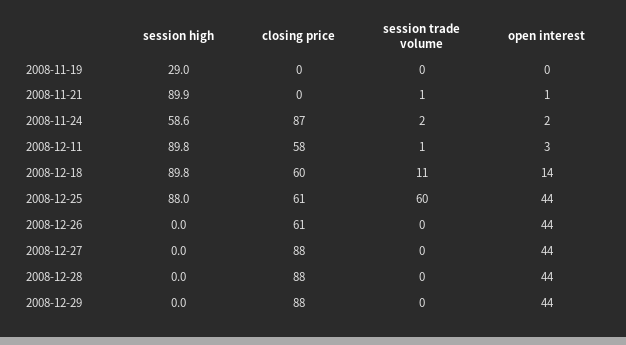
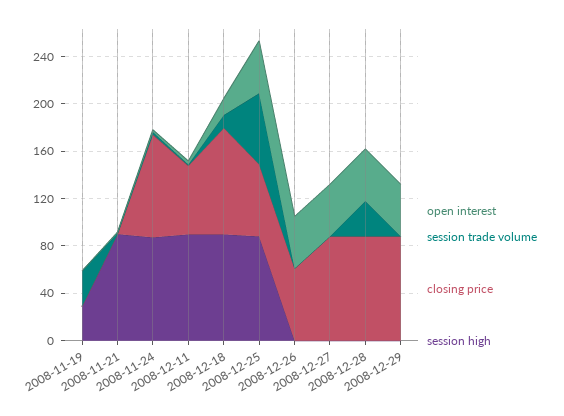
session trade volume, 2008-11-19: 0 -> 30
session high, 2008-11-24: 58.6 -> 90
closing price, 2008-12-18: 60 -> 90
session trade volume, 2008-12-28: 0 -> 30

